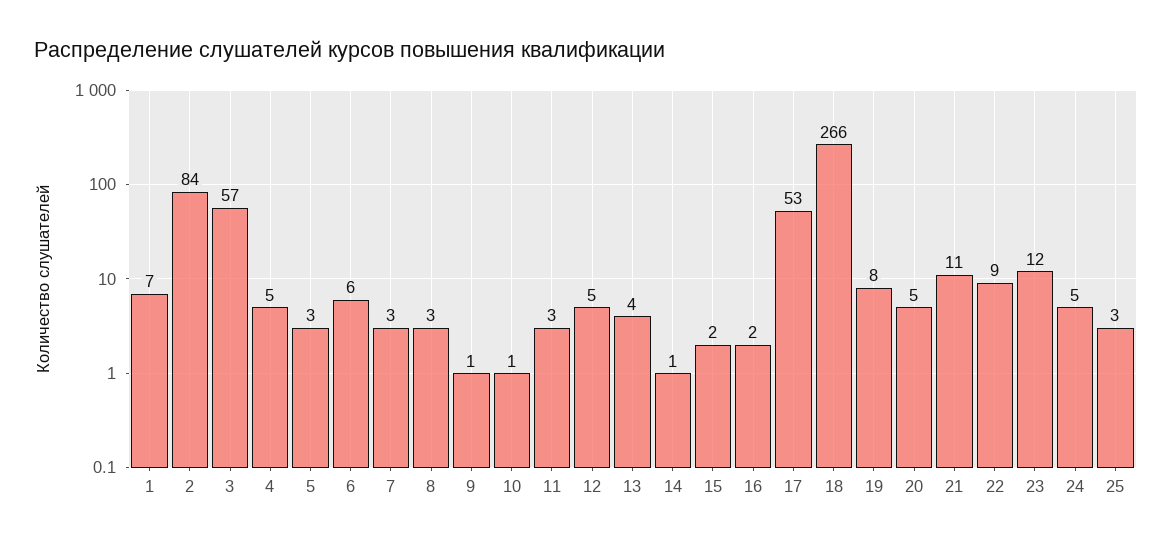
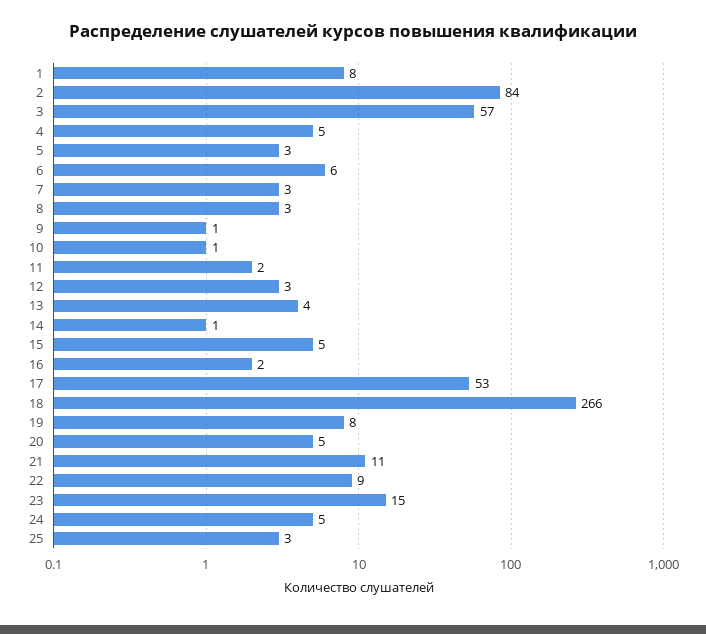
1: 7 -> 8
11: 3 -> 2
12: 5 -> 3
15: 2 -> 5
23: 12 -> 15

